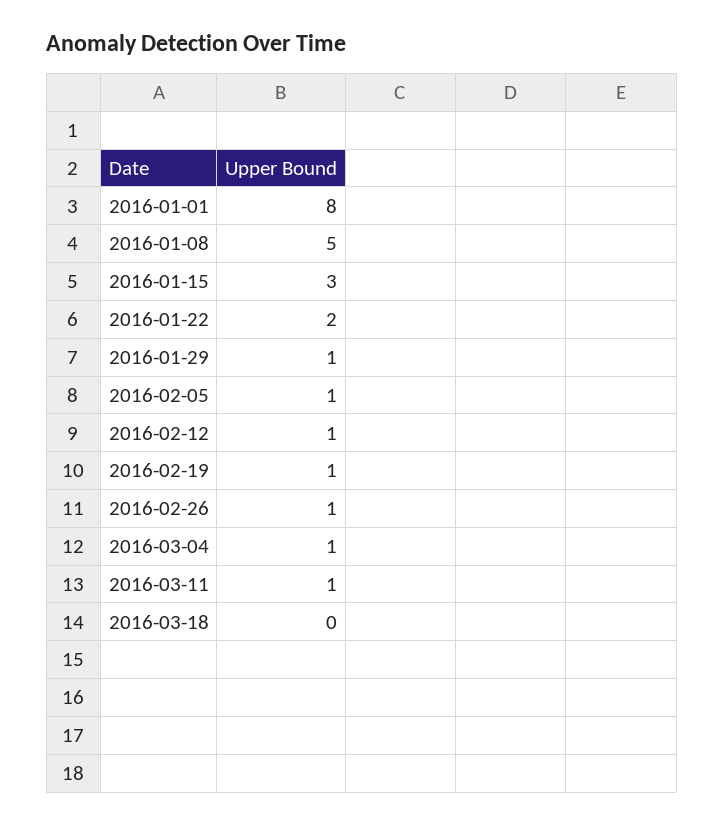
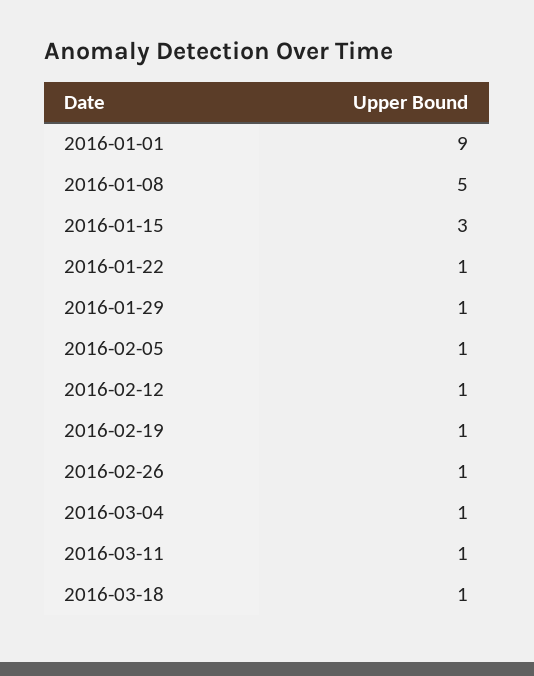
2016-01-01: 8 -> 9
2016-01-22: 2 -> 1
2016-03-18: 0 -> 1

